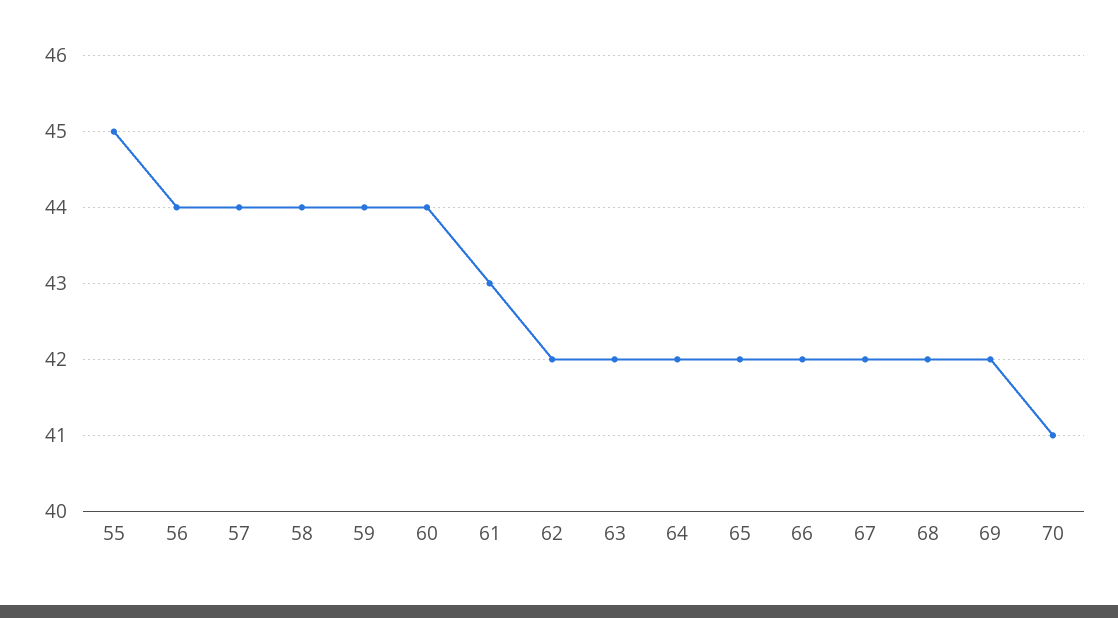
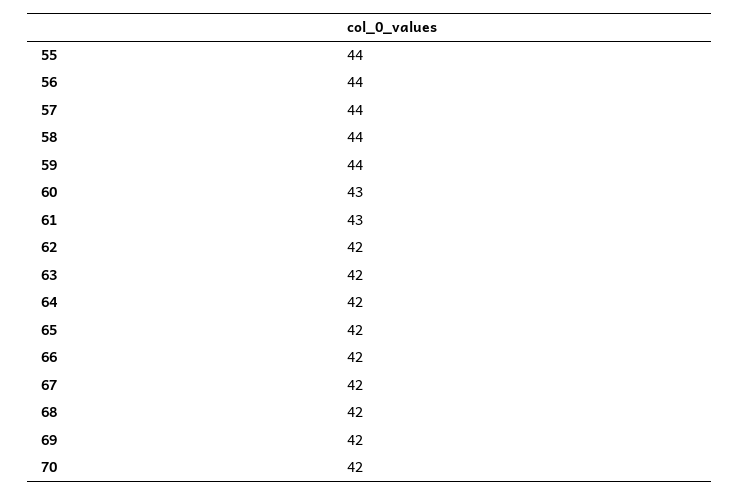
55: 45 -> 44
60: 44 -> 43
70: 41 -> 42

